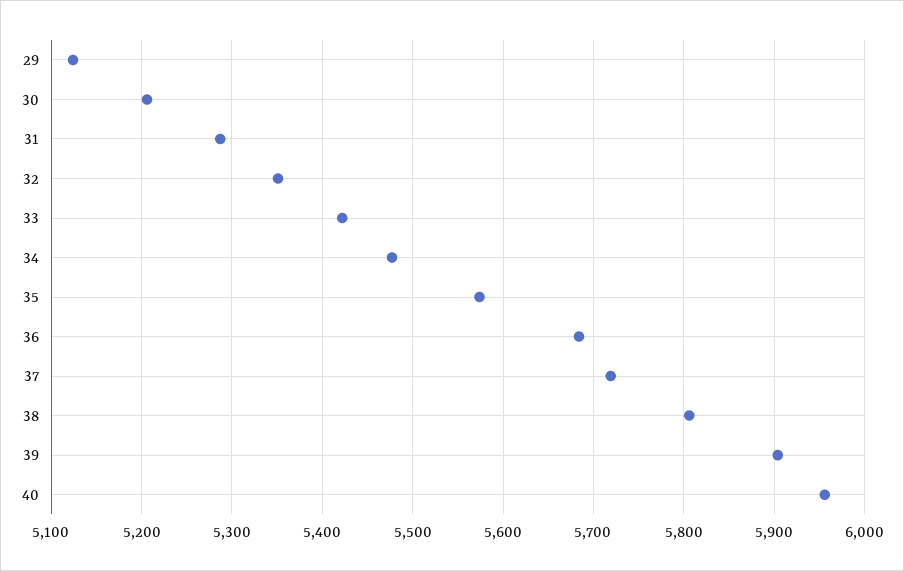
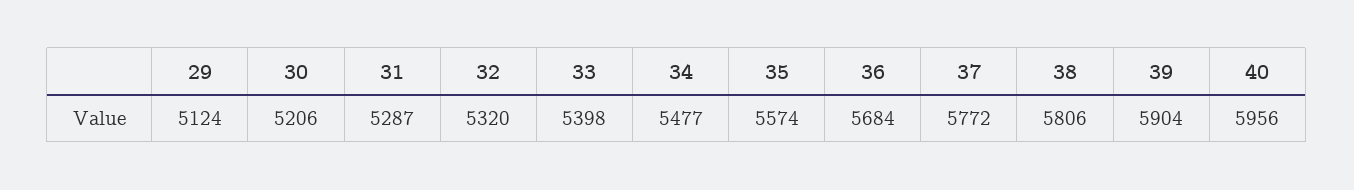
32: 5350 -> 5320
33: 5420 -> 5398
37: 5720 -> 5772

